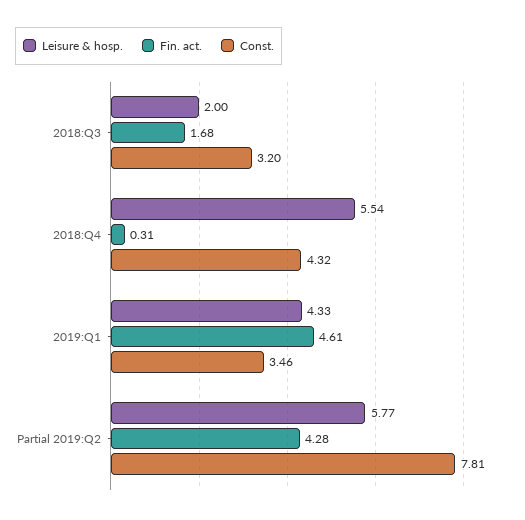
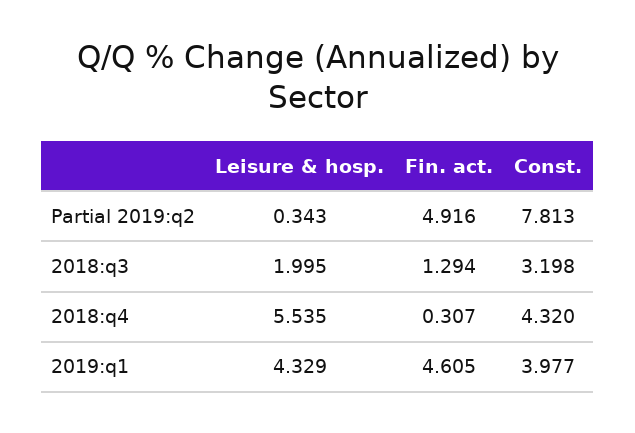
Fin. act., 2018:Q3: 1.68 -> 1.294
Const., 2019:Q1: 3.46 -> 3.977
Leisure & hosp., Partial 2019:Q2: 5.77 -> 0.343
Fin. act., Partial 2019:Q2: 4.28 -> 4.916

